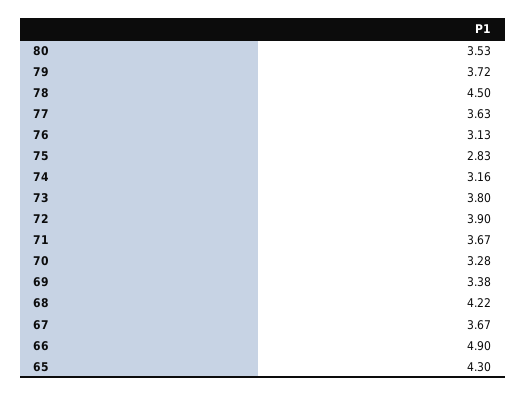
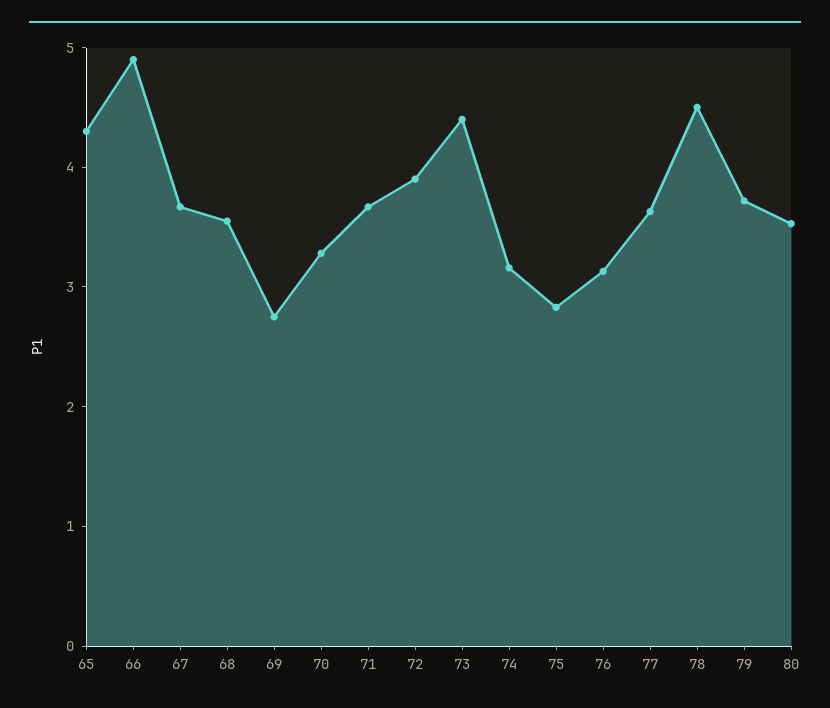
73: 3.8 -> 4.4
69: 3.38 -> 2.8
68: 4.22 -> 3.6

